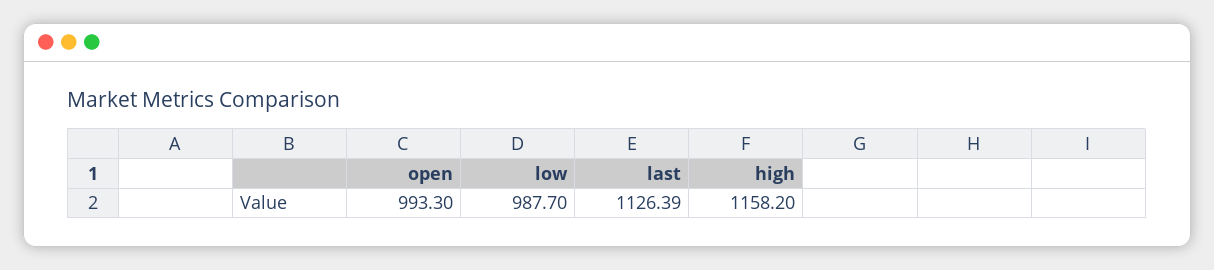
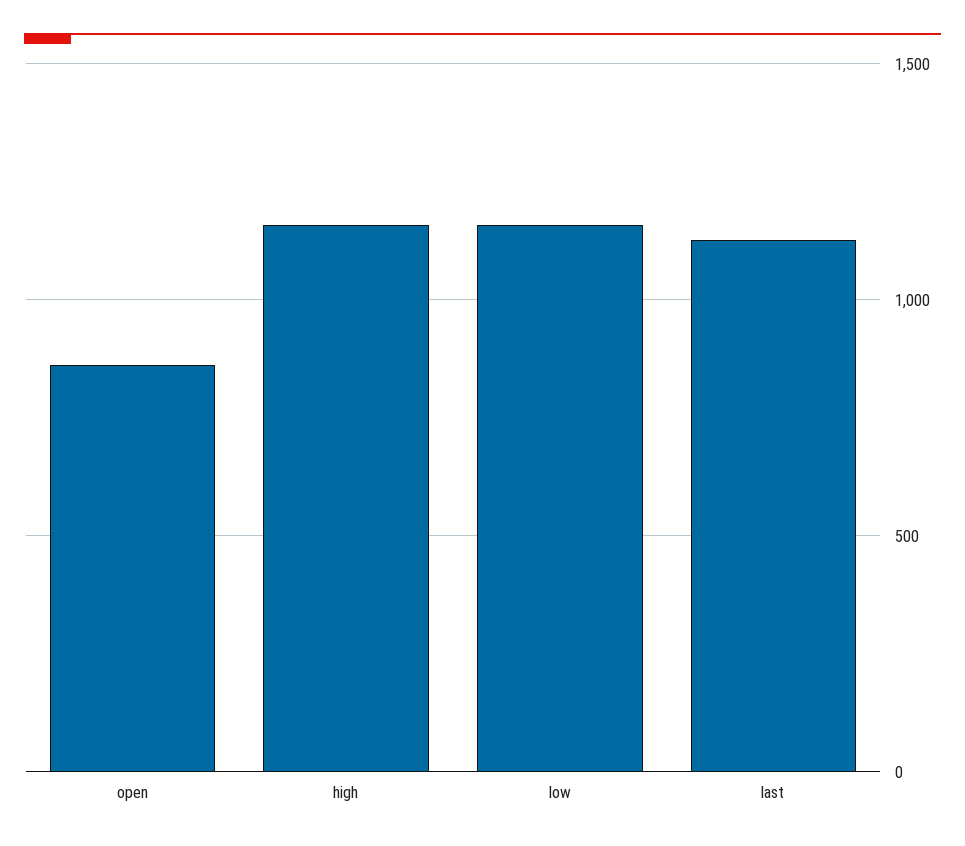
open: 993.3 -> 850
low: 987.7 -> 1150

